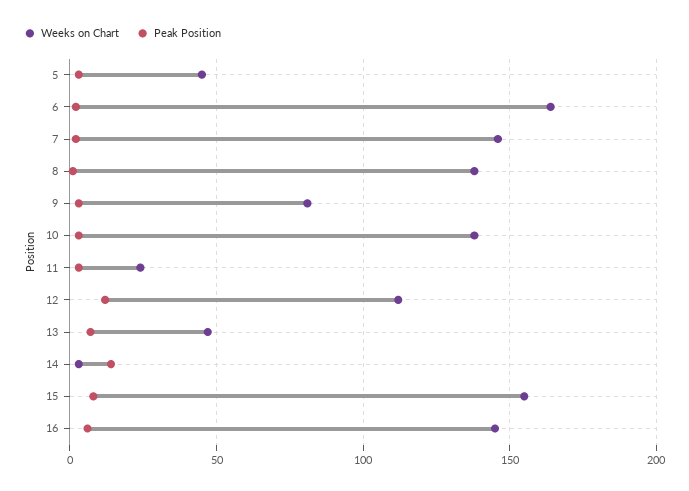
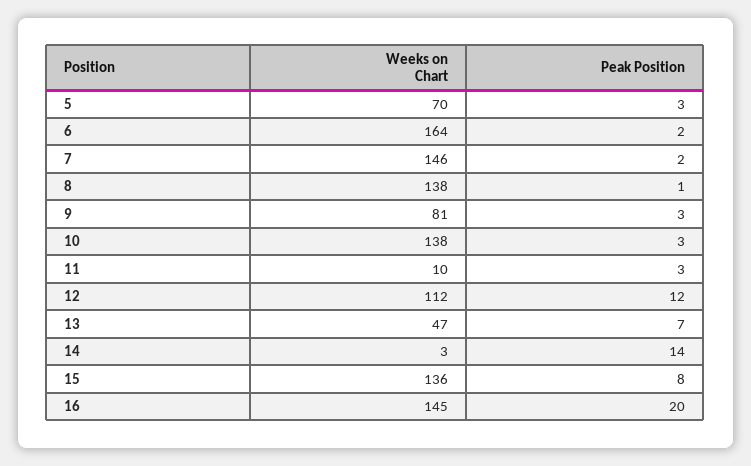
Weeks on Chart, 5: 45 -> 70
Weeks on Chart, 11: 25 -> 10
Weeks on Chart, 15: 155 -> 136
Peak Position, 16: 5 -> 20

